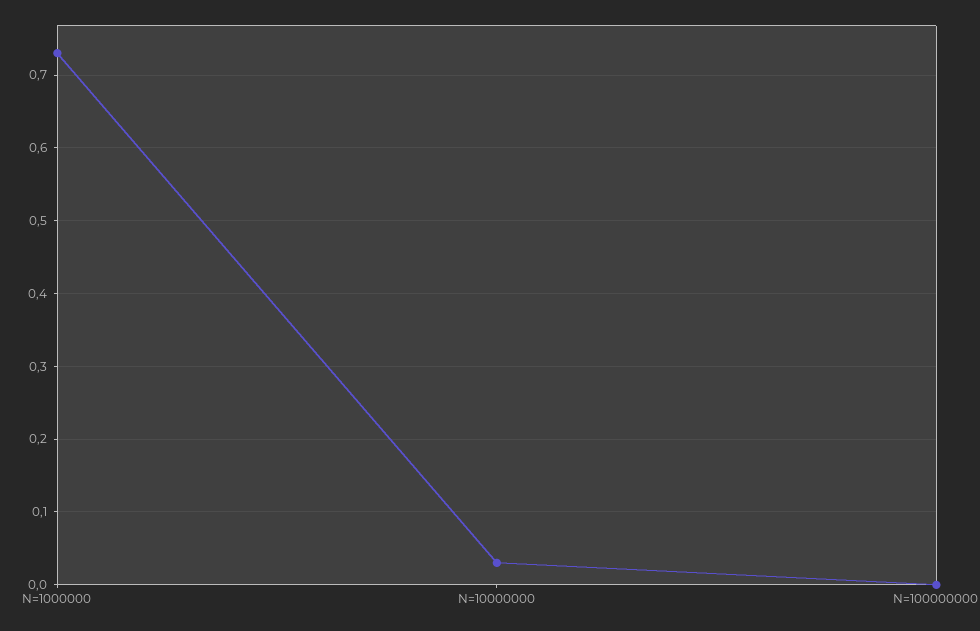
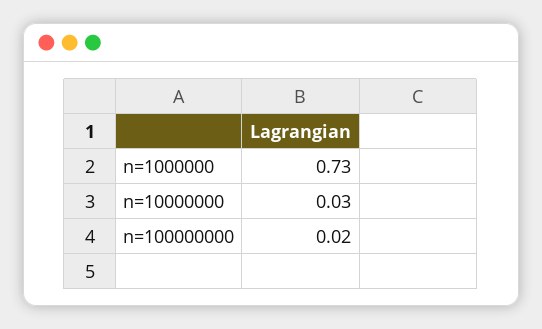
N=100000000: 0 -> 0.02

